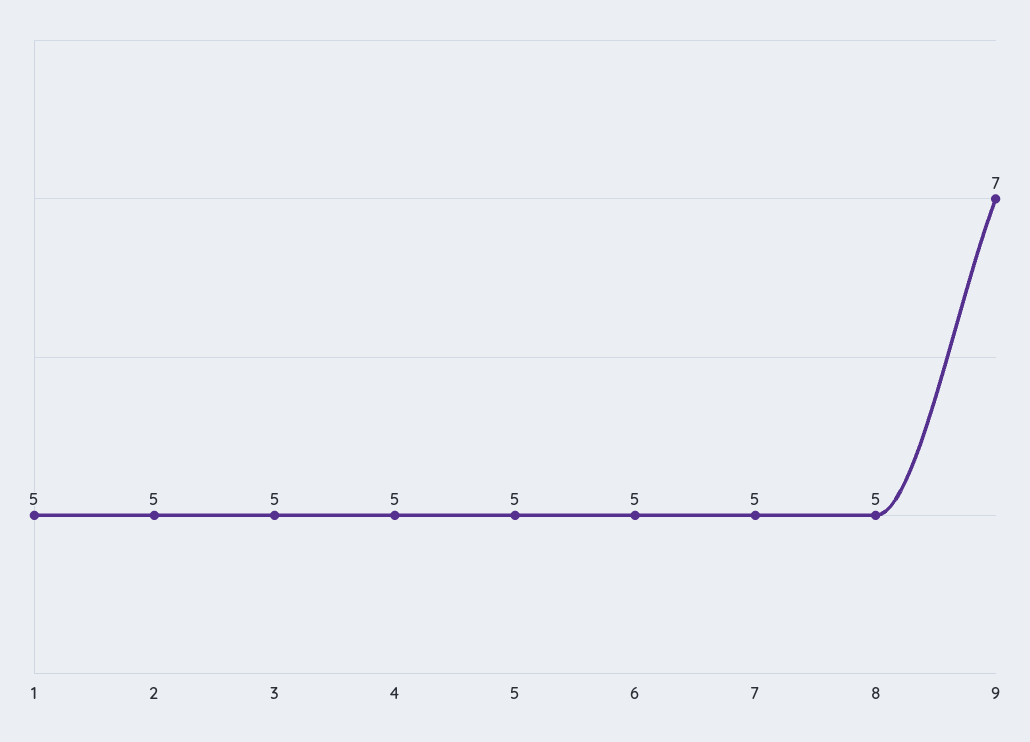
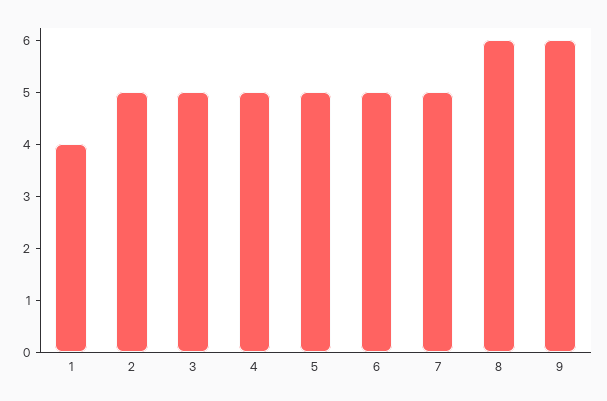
1: 5 -> 4
8: 5 -> 6
9: 7 -> 6

